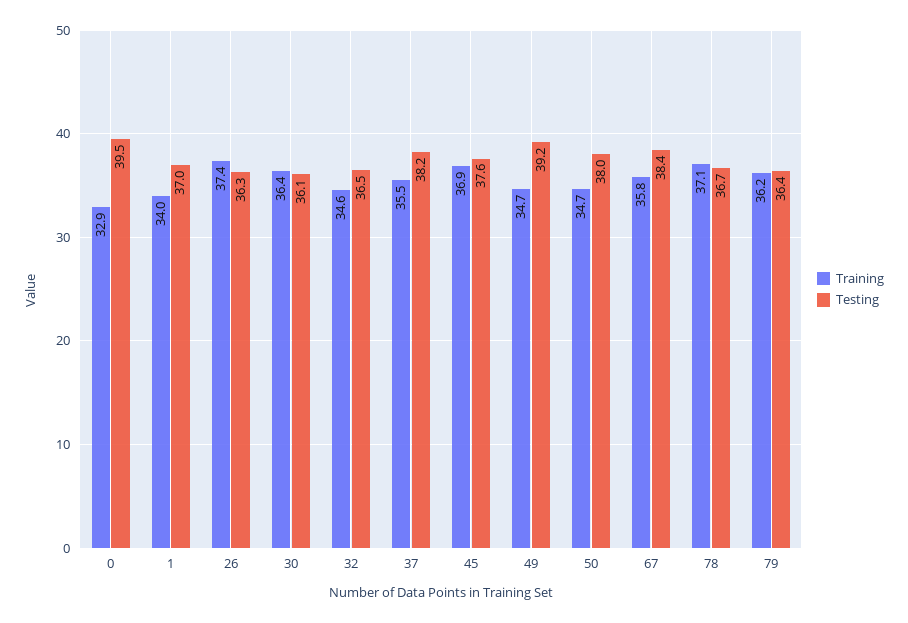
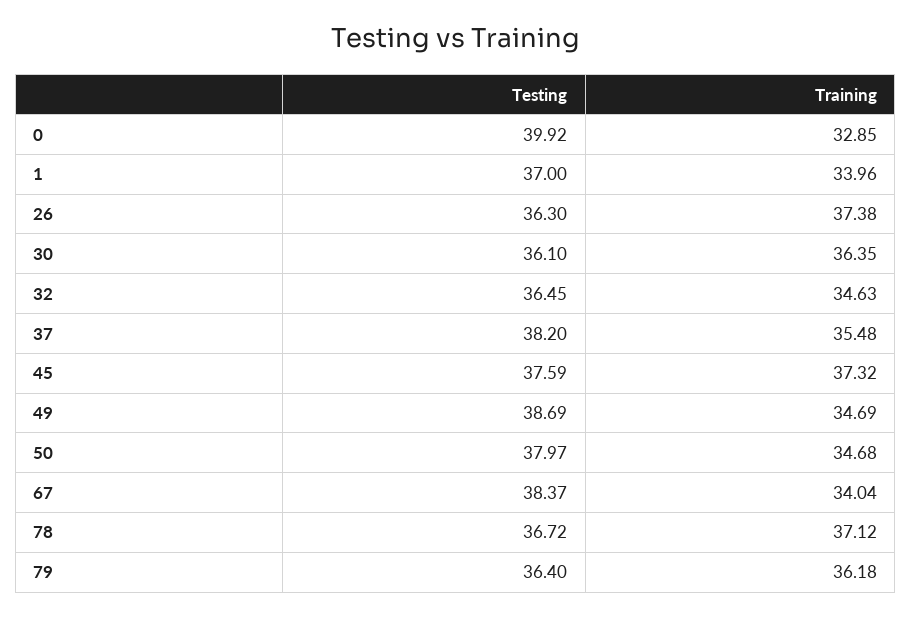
Testing, 0: 39.5 -> 39.92
Training, 45: 36.9 -> 37.32
Testing, 49: 39.2 -> 38.69
Training, 67: 35.8 -> 34.04

